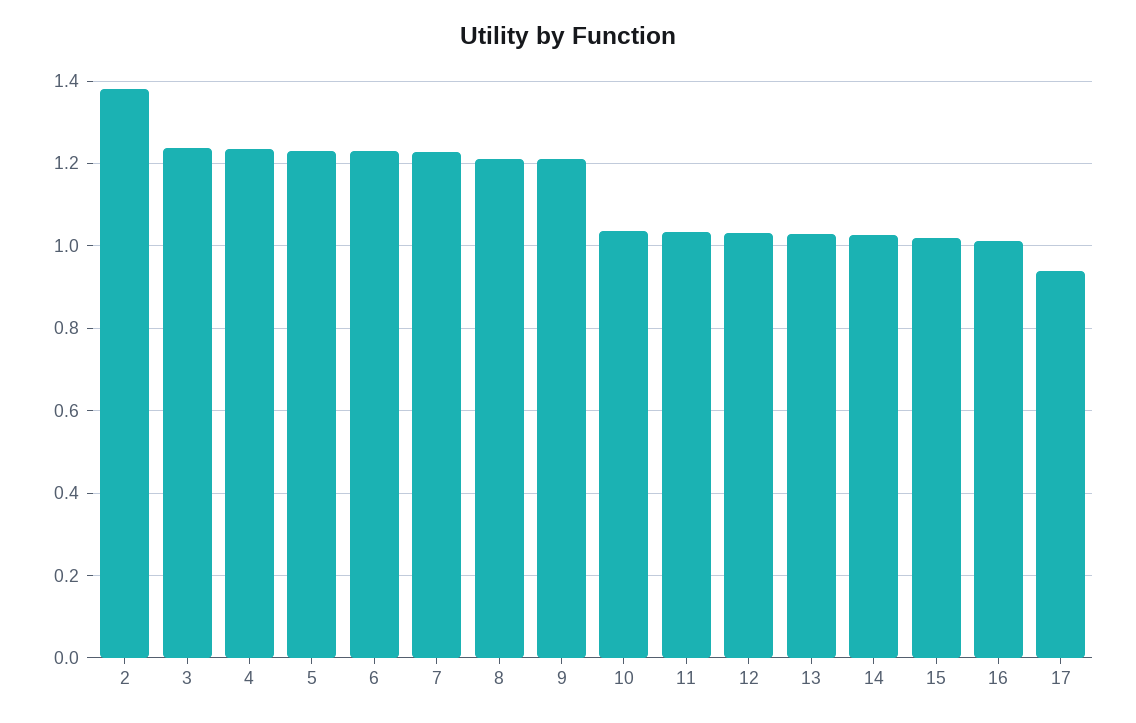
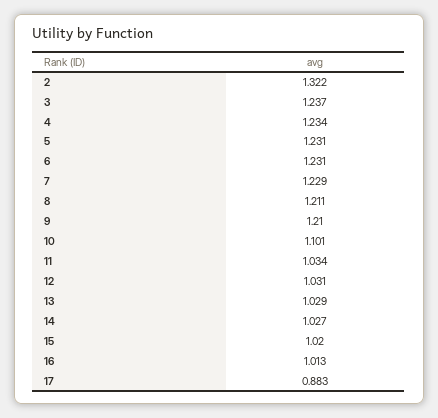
2: 1.38 -> 1.322
10: 1.04 -> 1.101
17: 0.94 -> 0.883

